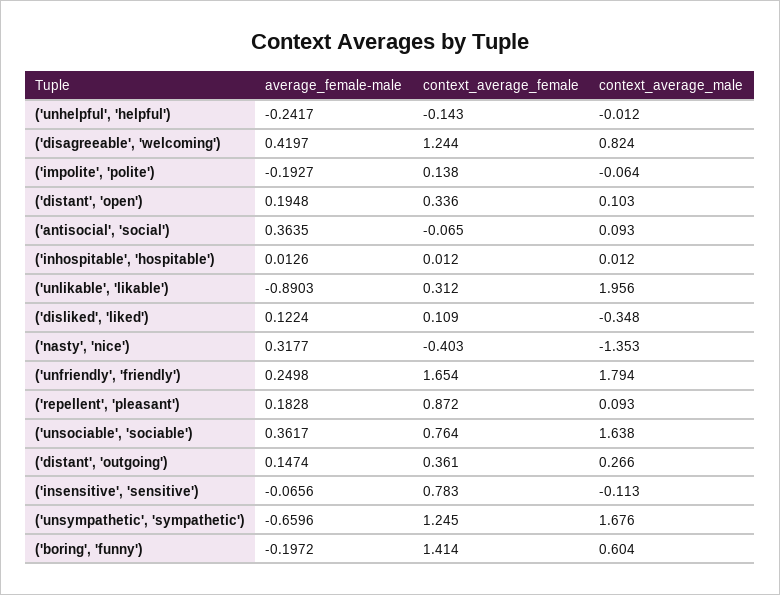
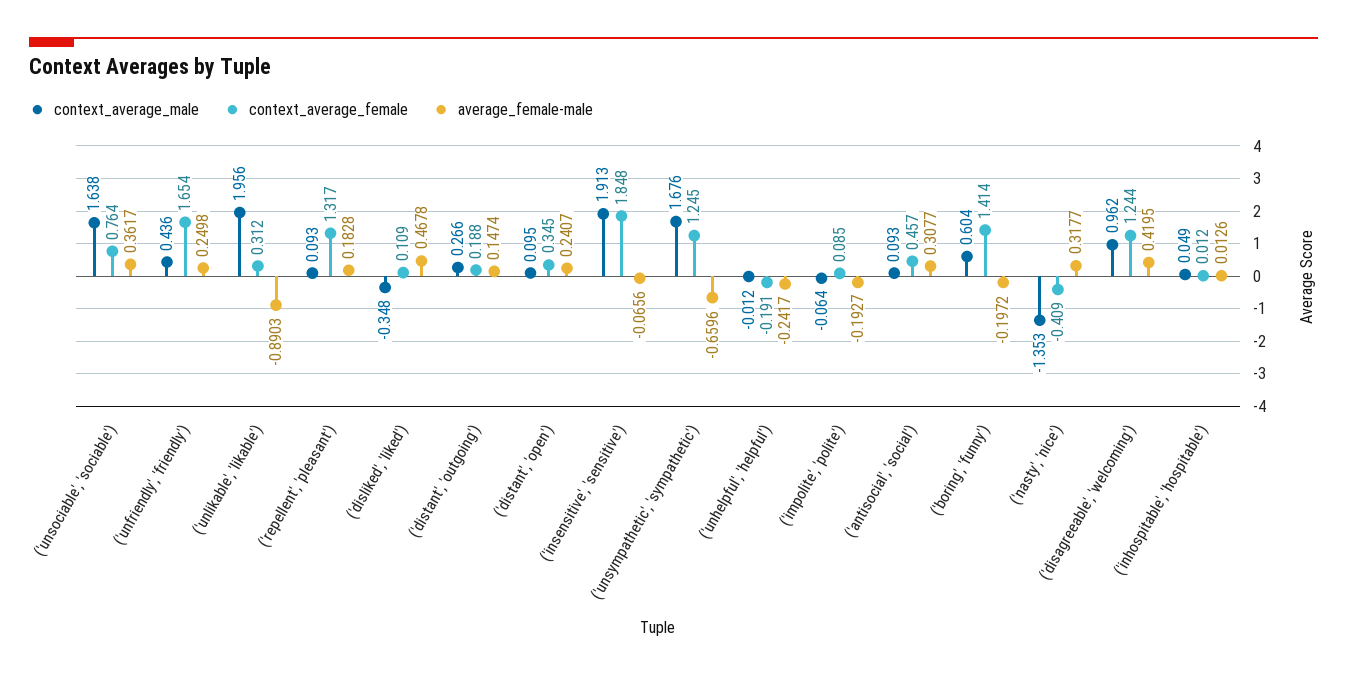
context_average_female, ('unhelpful', 'helpful'): -0.143 -> -0.191
average_female-male, ('disagreeable', 'welcoming'): 0.4197 -> 0.4195
context_average_male, ('disagreeable', 'welcoming'): 0.824 -> 0.962
context_average_female, ('impolite', 'polite'): 0.138 -> 0.085
average_female-male, ('distant', 'open'): 0.1948 -> 0.2407
context_average_female, ('distant', 'open'): 0.336 -> 0.345
context_average_male, ('distant', 'open'): 0.103 -> 0.095
average_female-male, ('antisocial', 'social'): 0.3635 -> 0.3077
context_average_female, ('antisocial', 'social'): -0.065 -> 0.457
context_average_male, ('inhospitable', 'hospitable'): 0.012 -> 0.049
average_female-male, ('disliked', 'liked'): 0.1224 -> 0.4678
context_average_female, ('nasty', 'nice'): -0.403 -> -0.409
context_average_male, ('unfriendly', 'friendly'): 1.794 -> 0.436
context_average_female, ('repellent', 'pleasant'): 0.872 -> 1.317
context_average_female, ('distant', 'outgoing'): 0.361 -> 0.188
context_average_female, ('insensitive', 'sensitive'): 0.783 -> 1.848
context_average_male, ('insensitive', 'sensitive'): -0.113 -> 1.913

